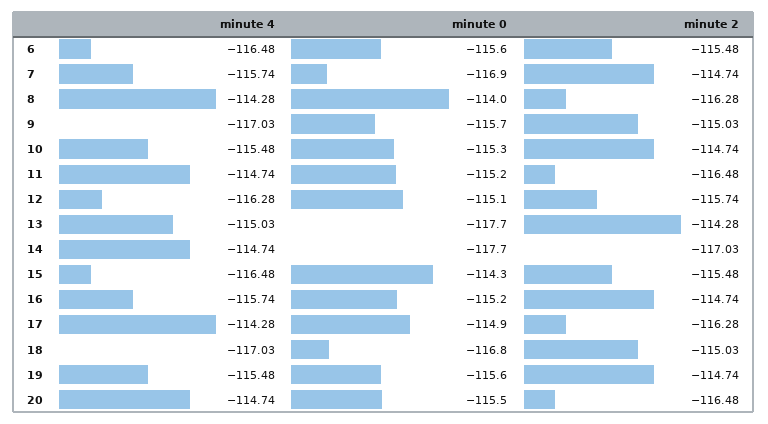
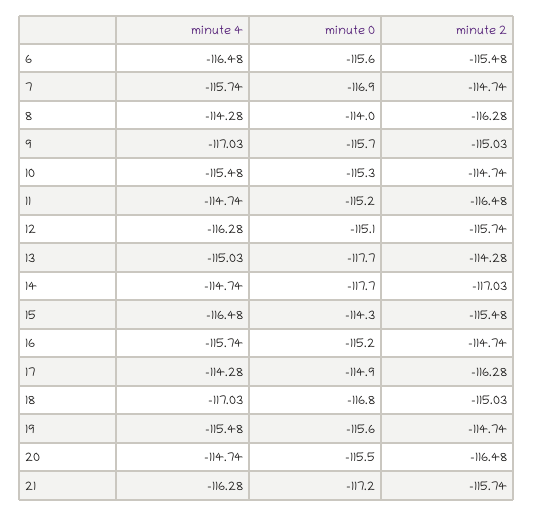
minute 4, 21: none -> -116.28
minute 0, 21: none -> -117.2
minute 2, 21: none -> -115.74

